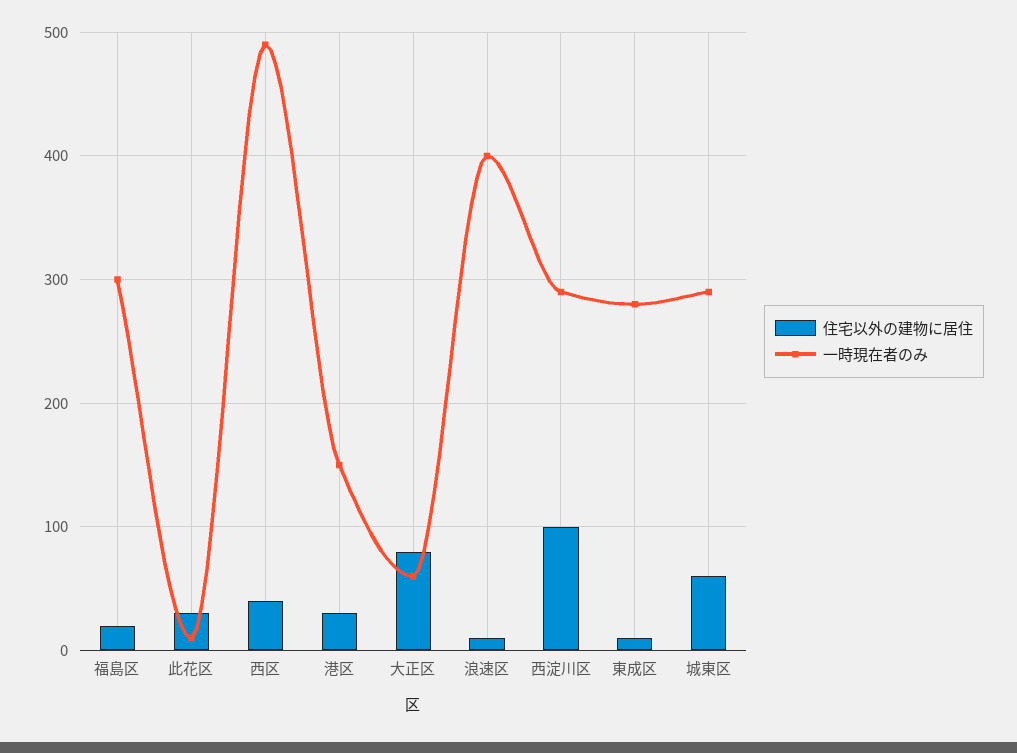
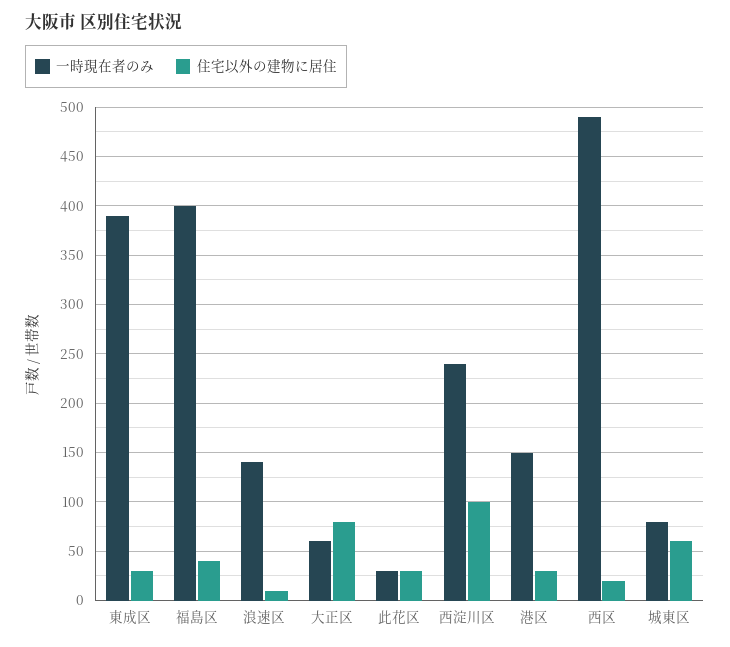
住宅以外の建物に居住, 福島区: 20 -> 40
一時現在者のみ, 福島区: 300 -> 400
一時現在者のみ, 此花区: 10 -> 30
住宅以外の建物に居住, 西区: 40 -> 20
一時現在者のみ, 浪速区: 400 -> 140
一時現在者のみ, 西淀川区: 290 -> 240
住宅以外の建物に居住, 東成区: 10 -> 30
一時現在者のみ, 東成区: 280 -> 390
一時現在者のみ, 城東区: 290 -> 80

